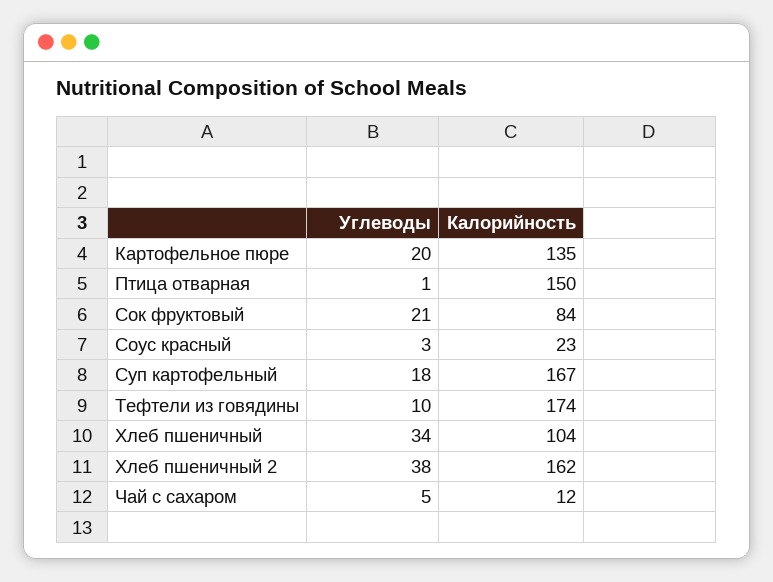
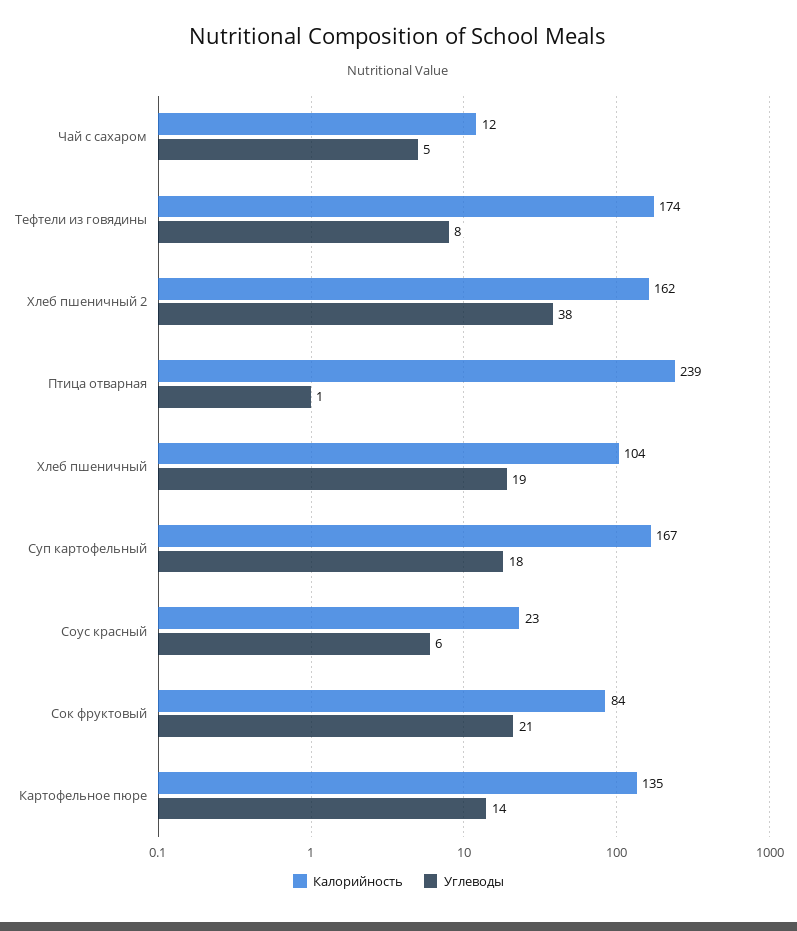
Углеводы, Картофельное пюре: 20 -> 14
Калорийность, Птица отварная: 150 -> 239
Углеводы, Соус красный: 3 -> 6
Углеводы, Тефтели из говядины: 10 -> 8
Углеводы, Хлеб пшеничный: 34 -> 19

